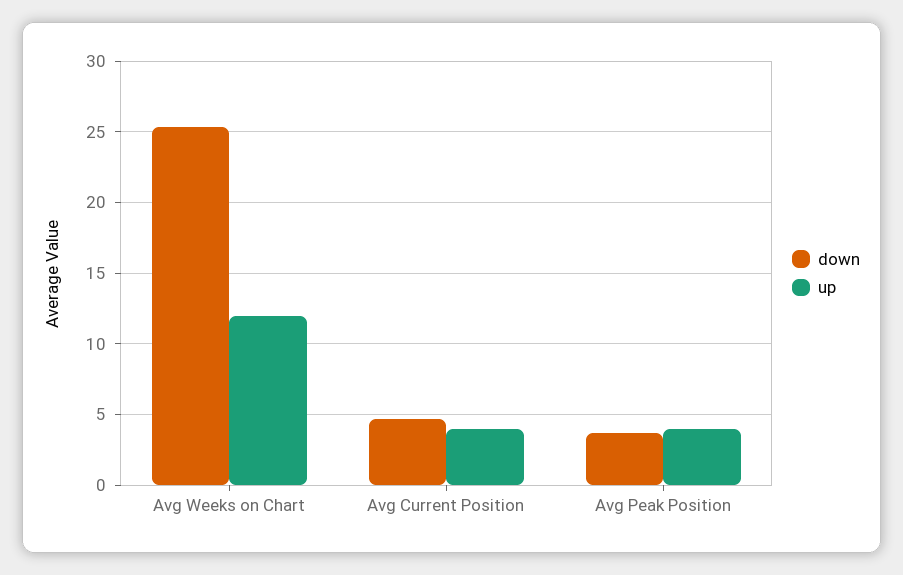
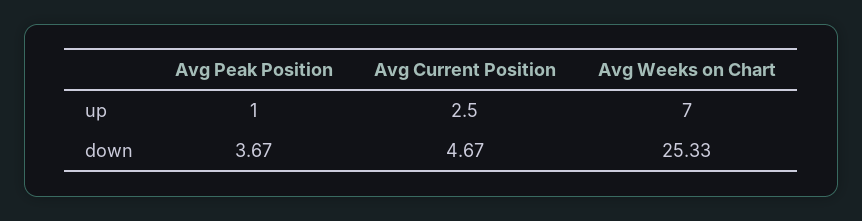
up, Avg Weeks on Chart: 12 -> 7
up, Avg Current Position: 4 -> 2.5
up, Avg Peak Position: 4 -> 1

